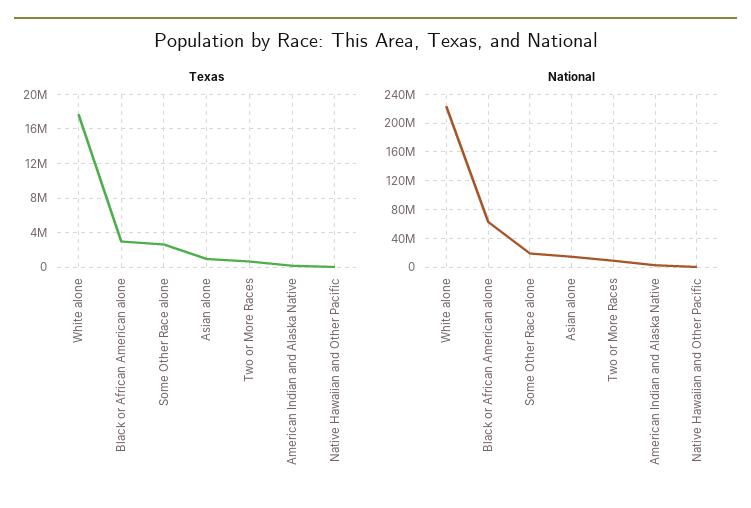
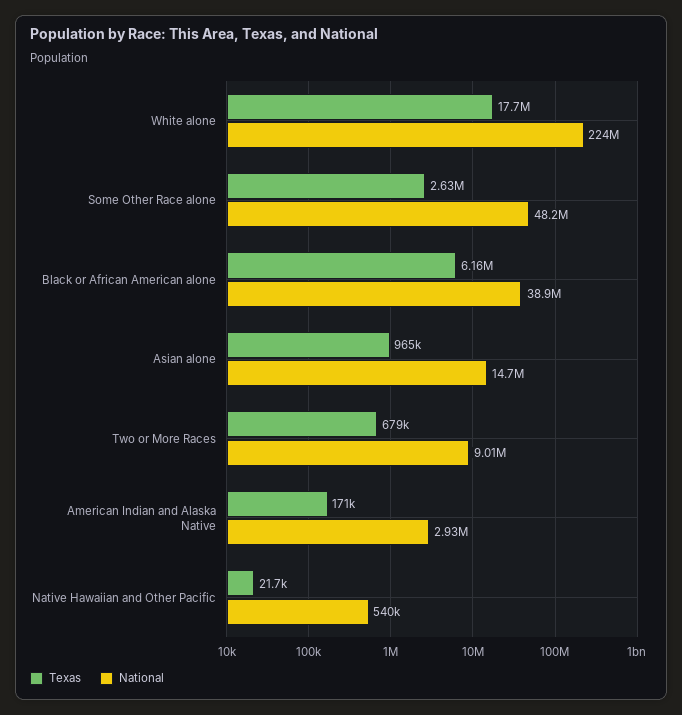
Texas, Black or African American alone: 3000000 -> 6160000
National, Black or African American alone: 60000000 -> 38900000
National, Some Other Race alone: 20000000 -> 48200000

